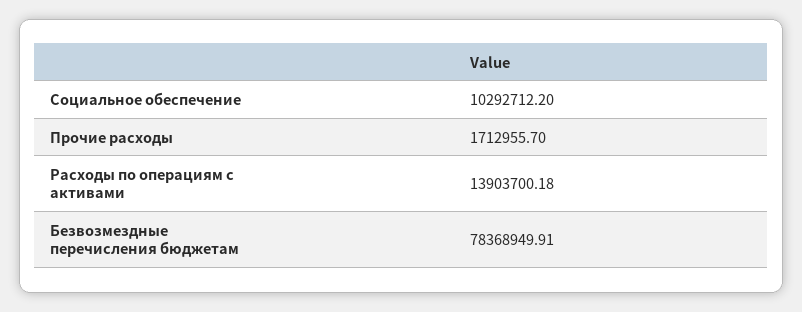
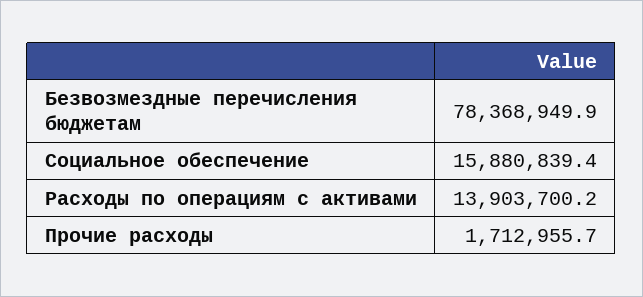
Социальное обеспечение: 10292712.2 -> 15880839.4

